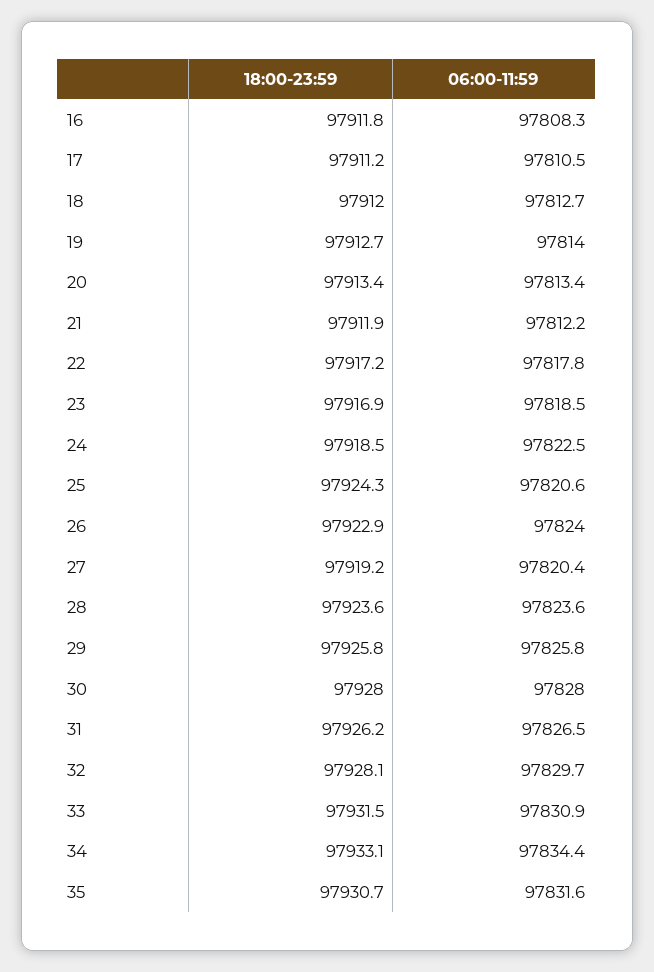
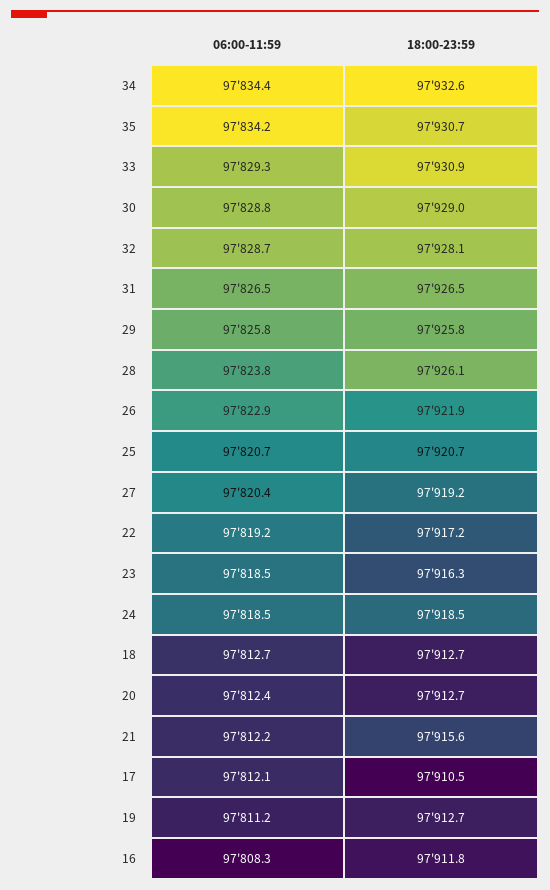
18:00-23:59, 17: 97911.2 -> 97910.5
06:00-11:59, 17: 97810.5 -> 97812.1
18:00-23:59, 18: 97912 -> 97912.7
06:00-11:59, 19: 97814 -> 97811.2
18:00-23:59, 20: 97913.4 -> 97912.7
06:00-11:59, 20: 97813.4 -> 97812.4
18:00-23:59, 21: 97911.9 -> 97915.6
06:00-11:59, 22: 97817.8 -> 97819.2
18:00-23:59, 23: 97916.9 -> 97916.3
06:00-11:59, 24: 97822.5 -> 97818.5
18:00-23:59, 25: 97924.3 -> 97920.7
06:00-11:59, 25: 97820.6 -> 97820.7
18:00-23:59, 26: 97922.9 -> 97921.9
06:00-11:59, 26: 97824 -> 97822.9
18:00-23:59, 28: 97923.6 -> 97926.1
06:00-11:59, 28: 97823.6 -> 97823.8
18:00-23:59, 30: 97928 -> 97929
06:00-11:59, 30: 97828 -> 97828.8
18:00-23:59, 31: 97926.2 -> 97926.5
06:00-11:59, 32: 97829.7 -> 97828.7
18:00-23:59, 33: 97931.5 -> 97930.9
06:00-11:59, 33: 97830.9 -> 97829.3
18:00-23:59, 34: 97933.1 -> 97932.6
06:00-11:59, 35: 97831.6 -> 97834.2

